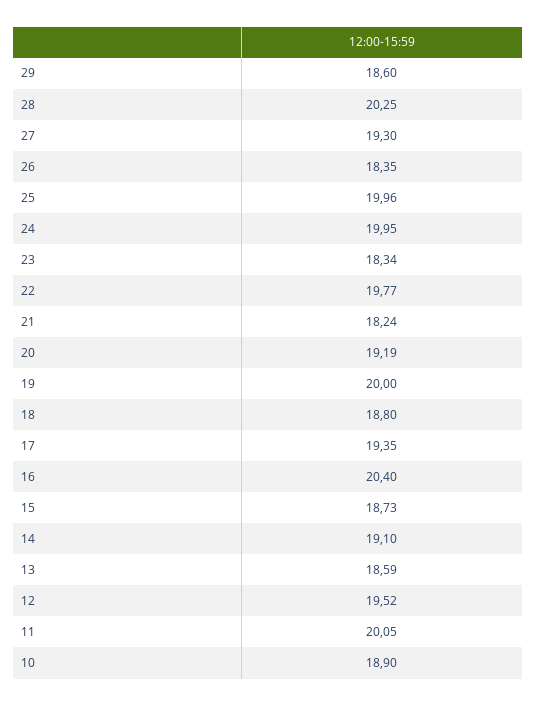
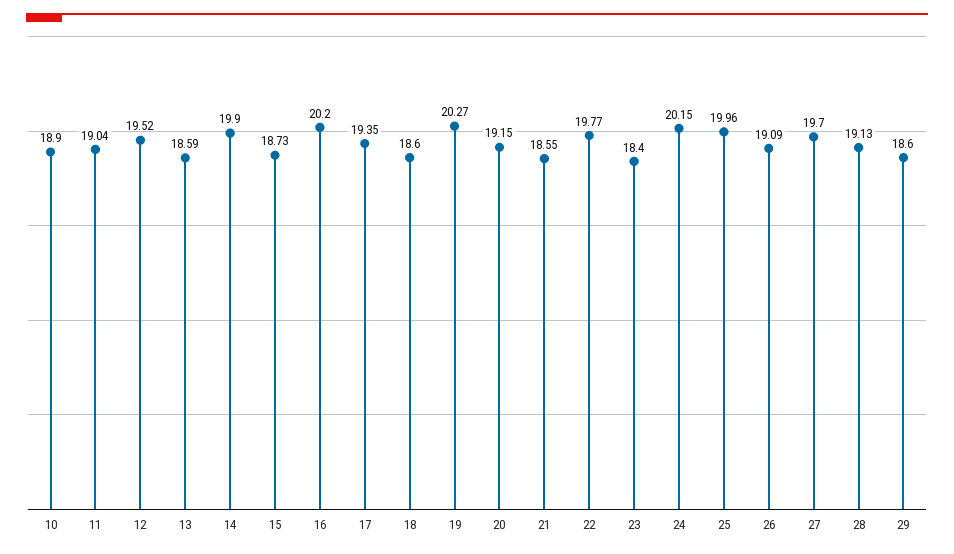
28: 20.25 -> 19.13
27: 19.3 -> 19.7
26: 18.35 -> 19.09
24: 19.95 -> 20.15
23: 18.34 -> 18.4
21: 18.24 -> 18.55
20: 19.19 -> 19.15
19: 20 -> 20.27
18: 18.8 -> 18.6
16: 20.4 -> 20.2
14: 19.1 -> 19.9
11: 20.05 -> 19.04

